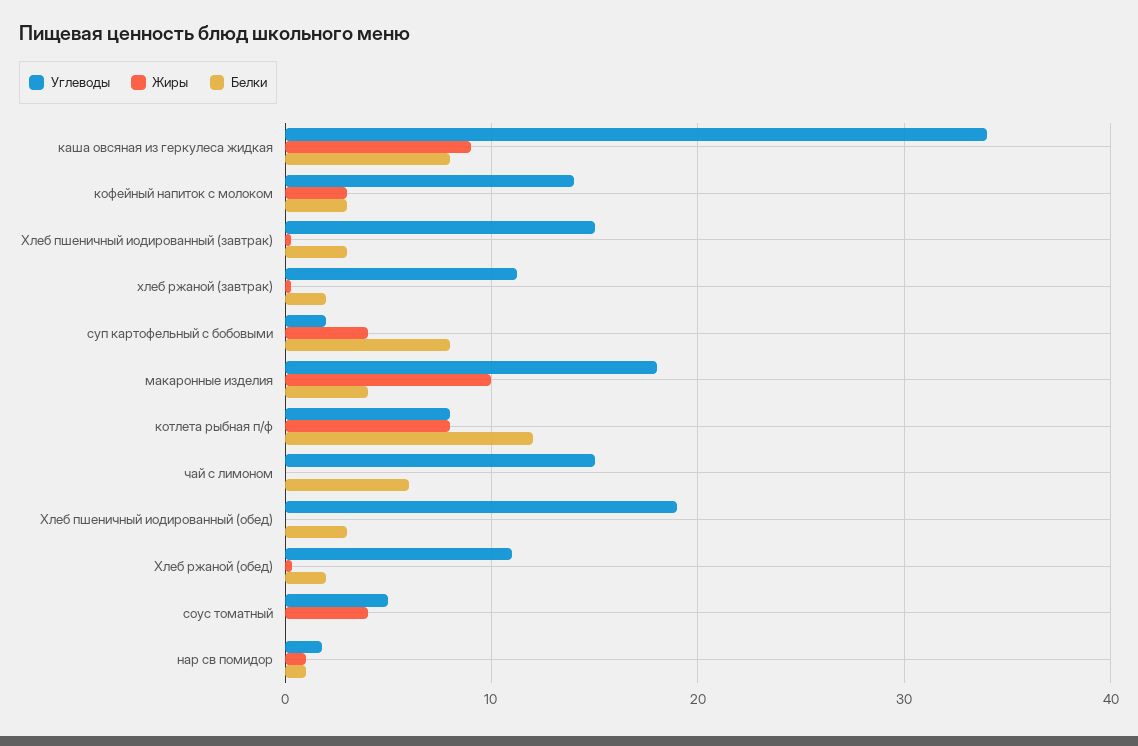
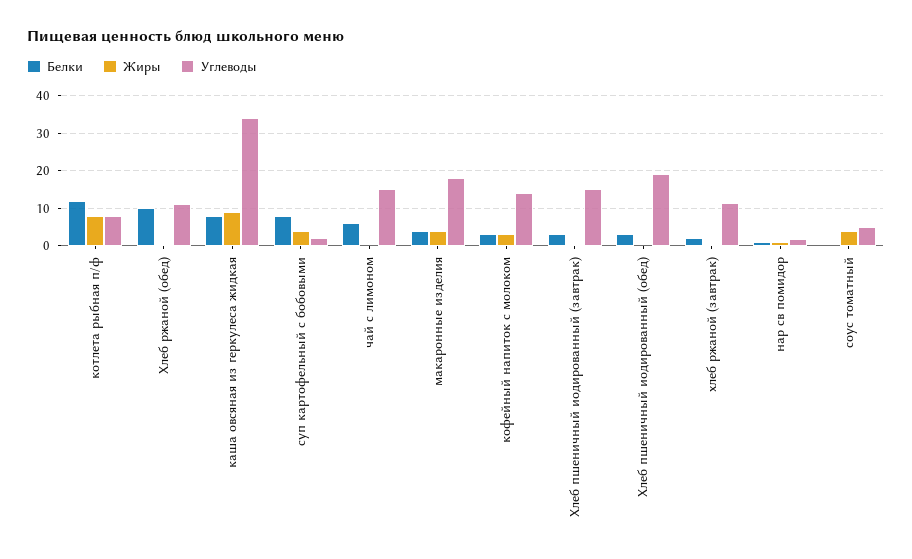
Жиры, макаронные изделия: 10 -> 4
Белки, Хлеб ржаной (обед): 2 -> 10

